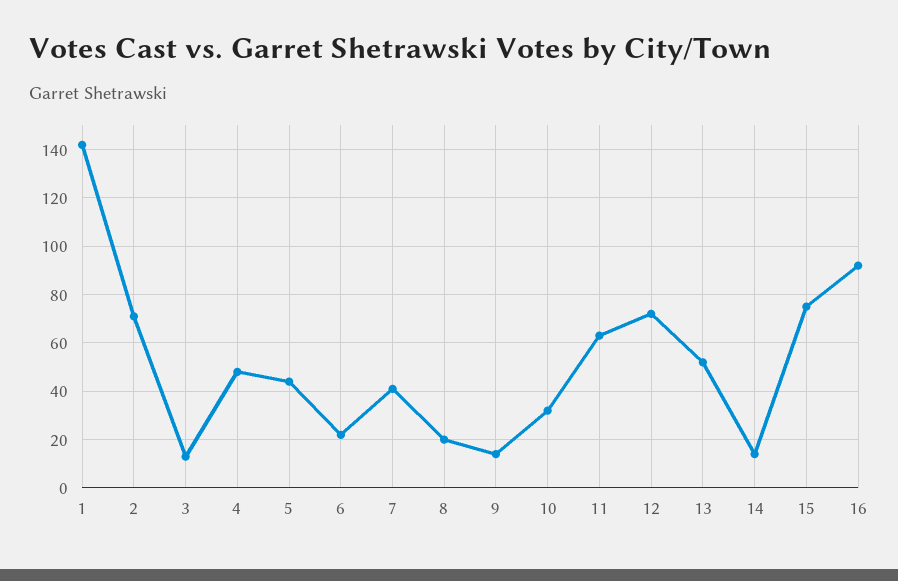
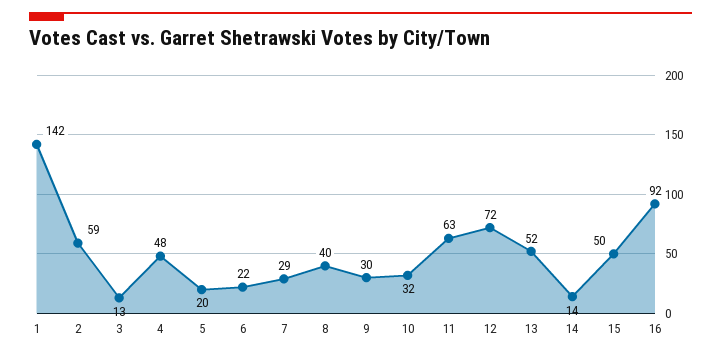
2: 70 -> 59
5: 45 -> 20
7: 40 -> 29
8: 20 -> 40
9: 15 -> 30
15: 75 -> 50

